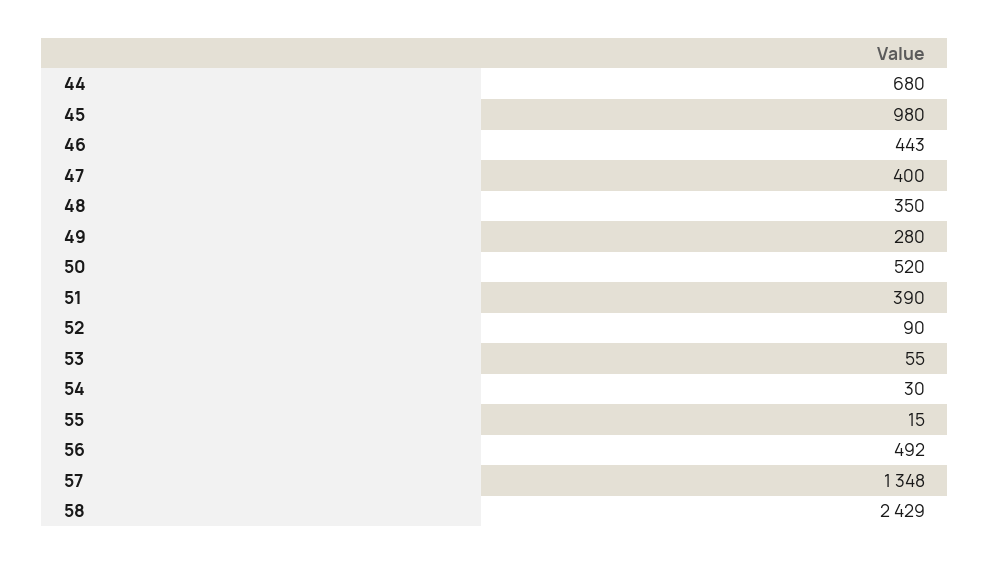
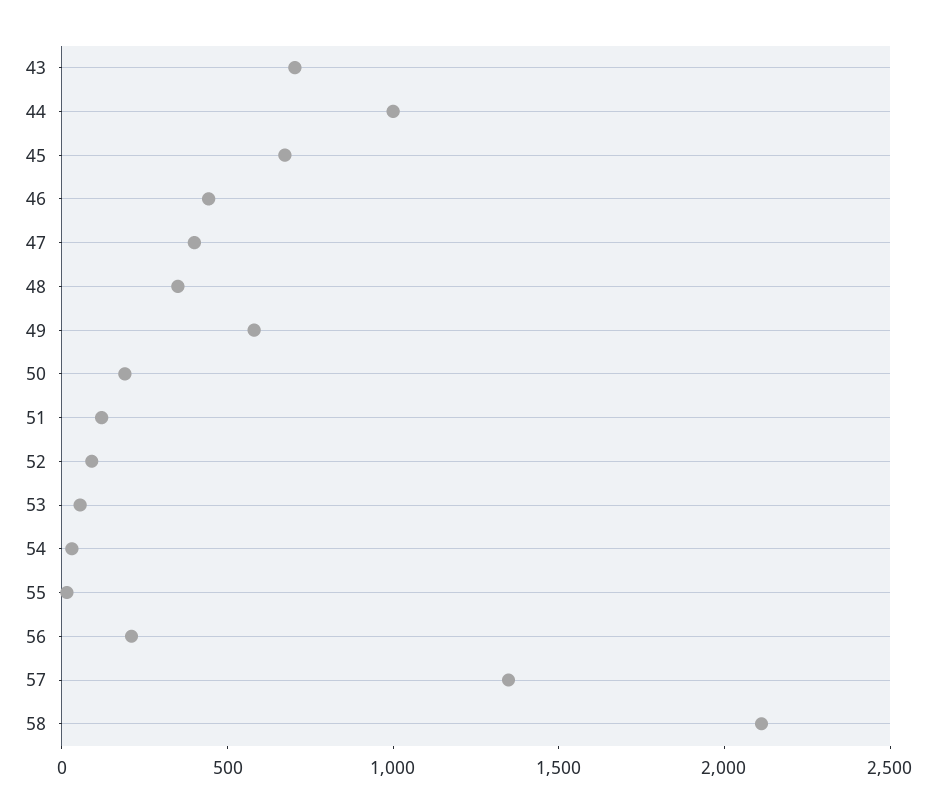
44: 680 -> 1000
45: 980 -> 700
49: 280 -> 600
50: 520 -> 200
51: 390 -> 100
56: 492 -> 200
58: 2429 -> 2100
43: none -> 700

